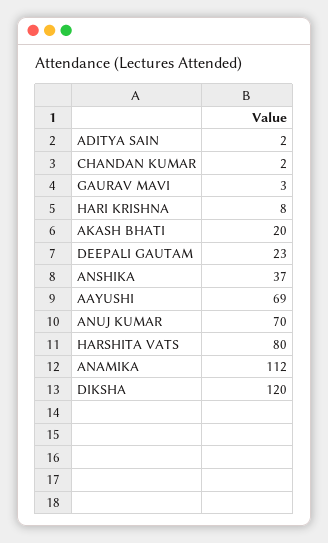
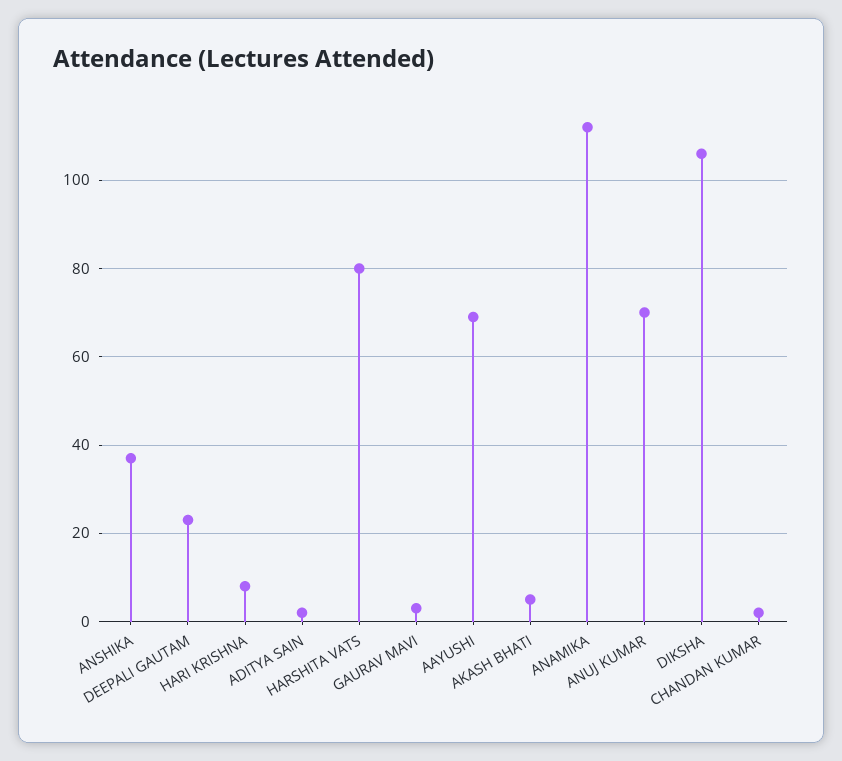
AKASH BHATI: 20 -> 5
DIKSHA: 120 -> 105

